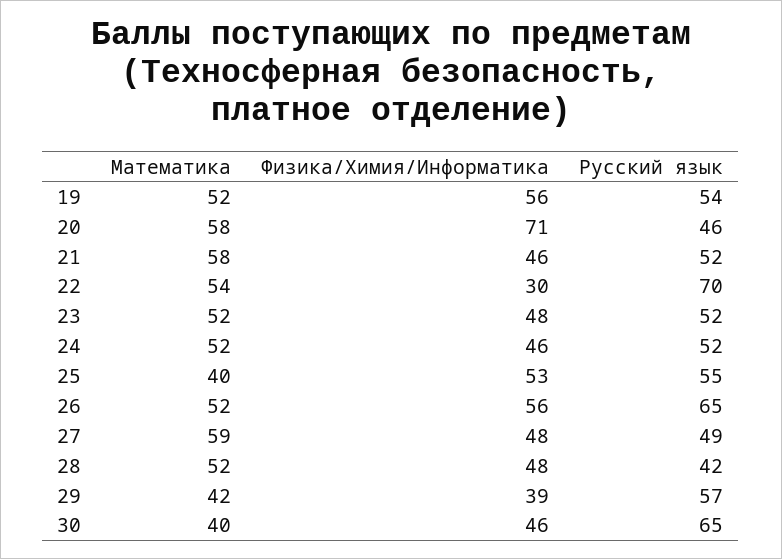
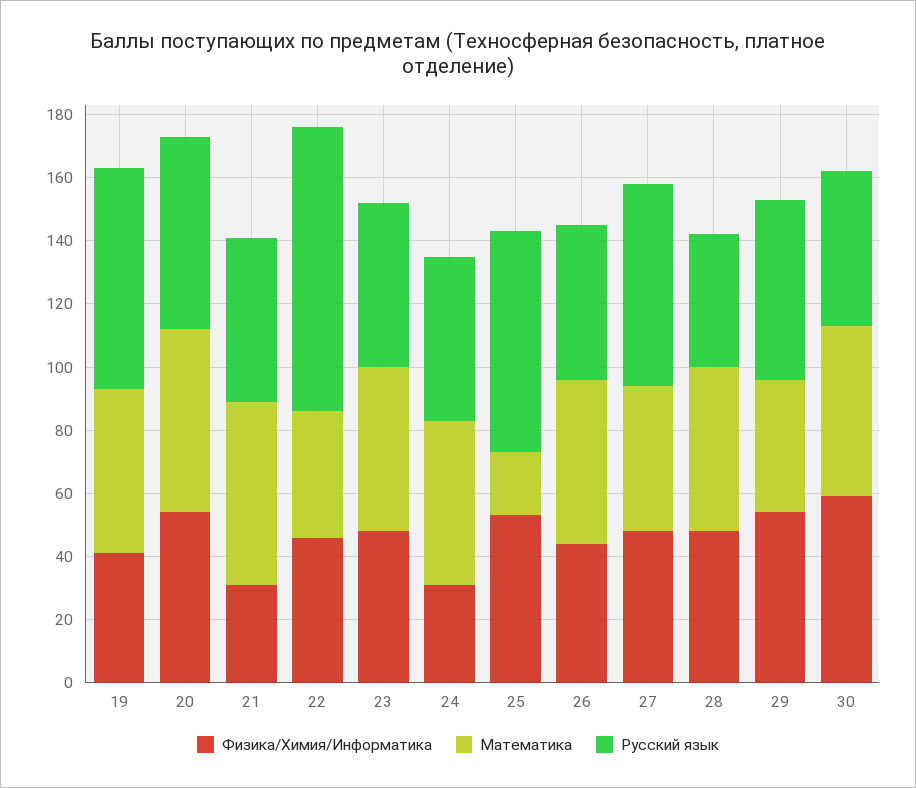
Физика/Химия/Информатика, 19: 56 -> 40
Русский язык, 19: 54 -> 70
Физика/Химия/Информатика, 20: 71 -> 55
Русский язык, 20: 46 -> 60
Физика/Химия/Информатика, 21: 46 -> 30
Математика, 22: 54 -> 40
Физика/Химия/Информатика, 22: 30 -> 45
Русский язык, 22: 70 -> 90
Физика/Химия/Информатика, 24: 46 -> 30
Математика, 25: 40 -> 20
Русский язык, 25: 55 -> 70
Физика/Химия/Информатика, 26: 56 -> 45
Русский язык, 26: 65 -> 50
Математика, 27: 59 -> 45
Русский язык, 27: 49 -> 65
Физика/Химия/Информатика, 29: 39 -> 55
Математика, 30: 40 -> 55
Физика/Химия/Информатика, 30: 46 -> 60
Русский язык, 30: 65 -> 50

